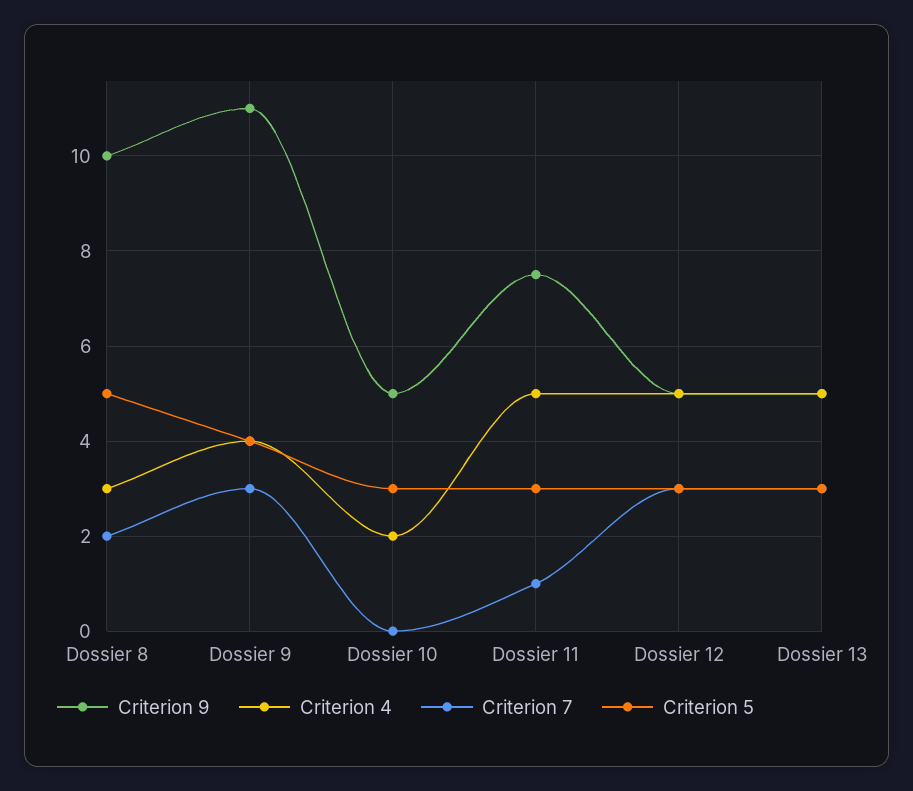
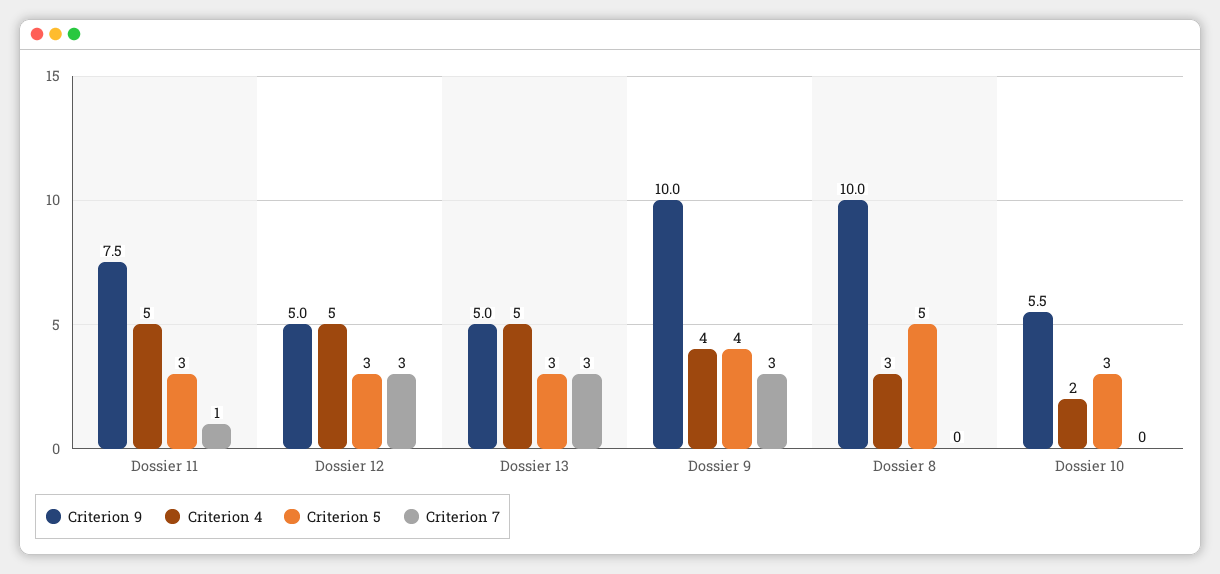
Criterion 7, Dossier 8: 2 -> 0
Criterion 9, Dossier 9: 11 -> 10
Criterion 9, Dossier 10: 5 -> 5.5

